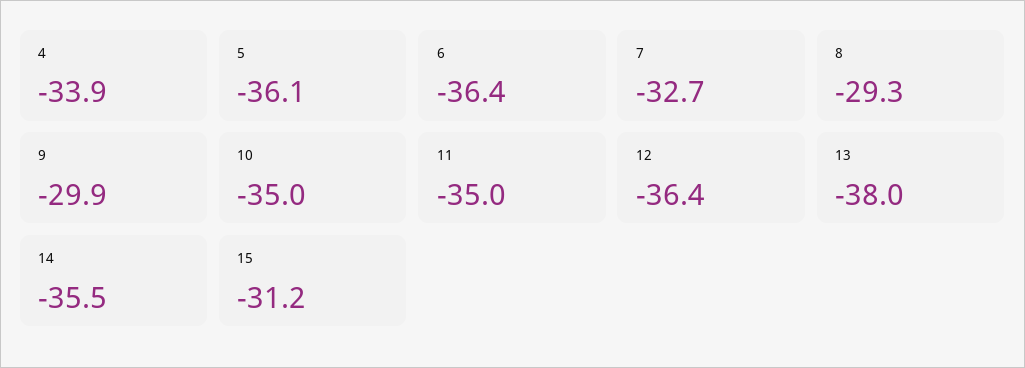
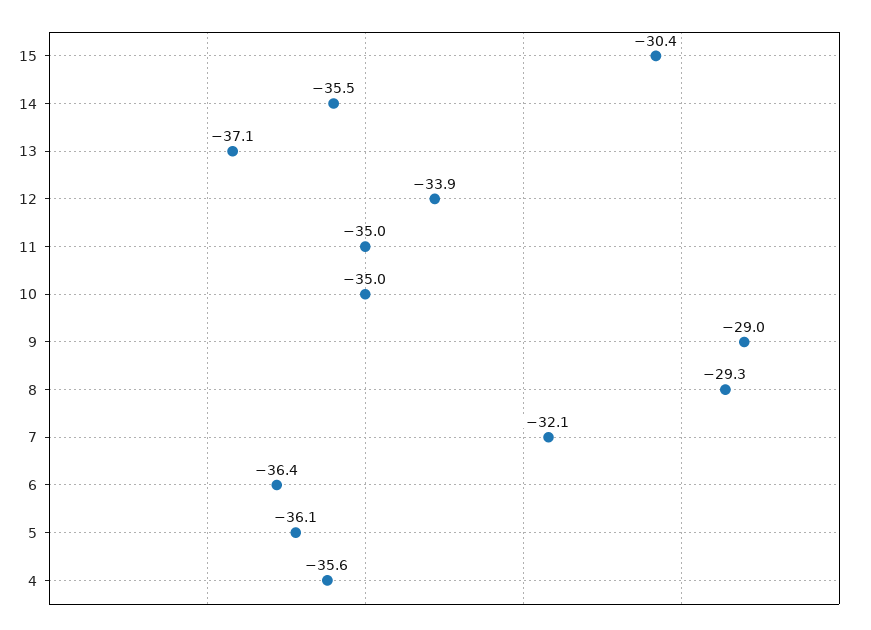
4: -33.9 -> -35.6
7: -32.7 -> -32.1
9: -29.9 -> -29
12: -36.4 -> -33.9
13: -38 -> -37.1
15: -31.2 -> -30.4

